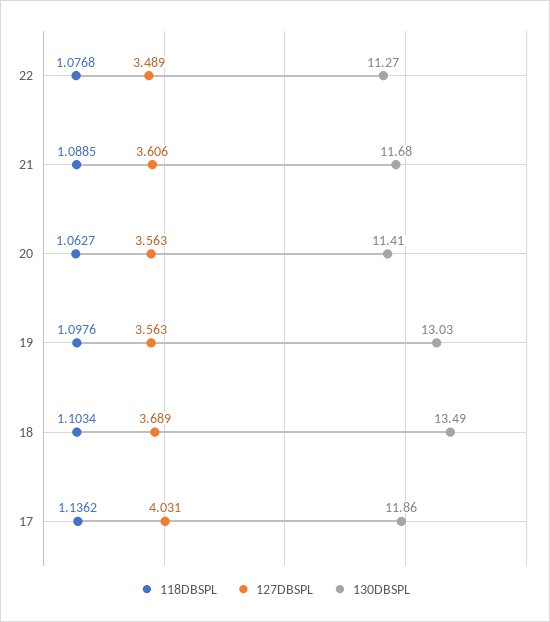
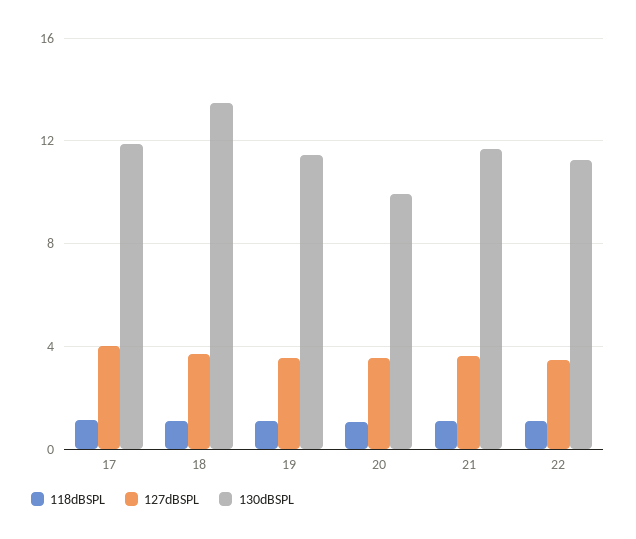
130DBSPL, 20: 11.41 -> 10
130DBSPL, 19: 13.03 -> 11.5

